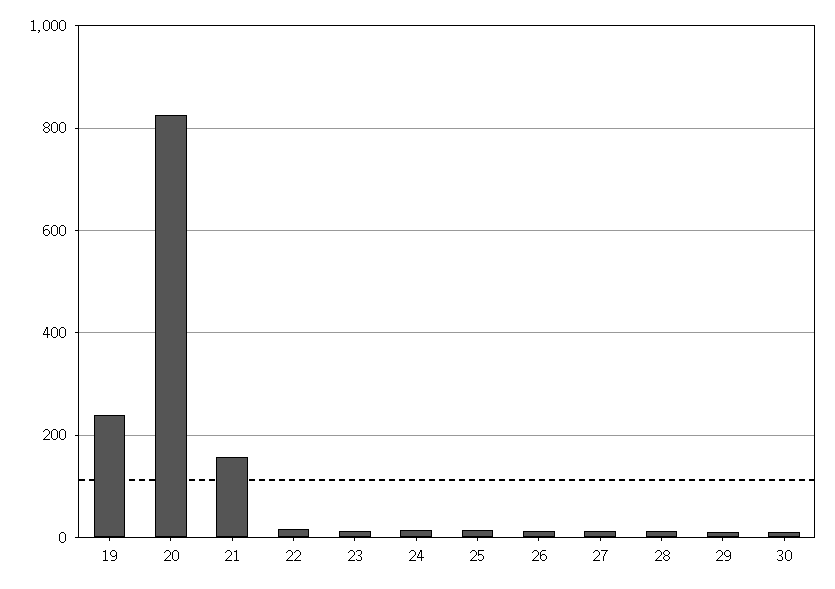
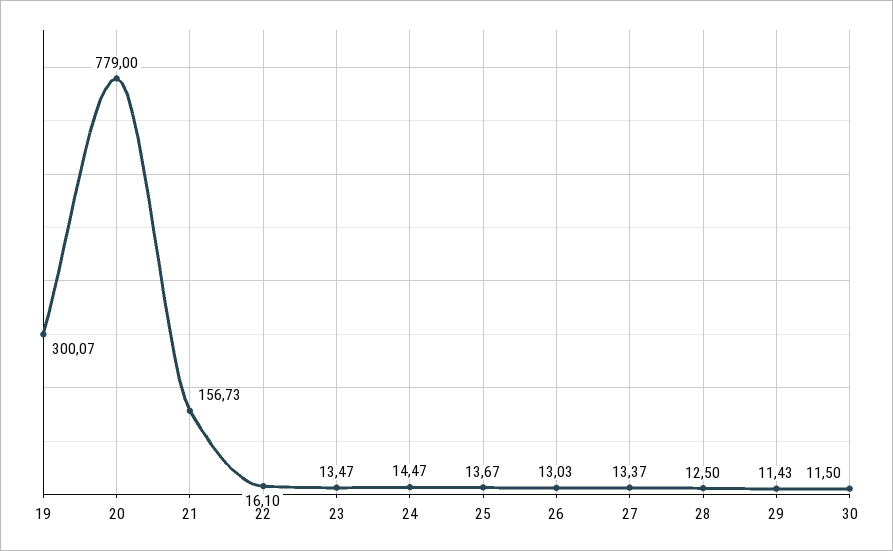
19: 240 -> 300.07
20: 820 -> 779

